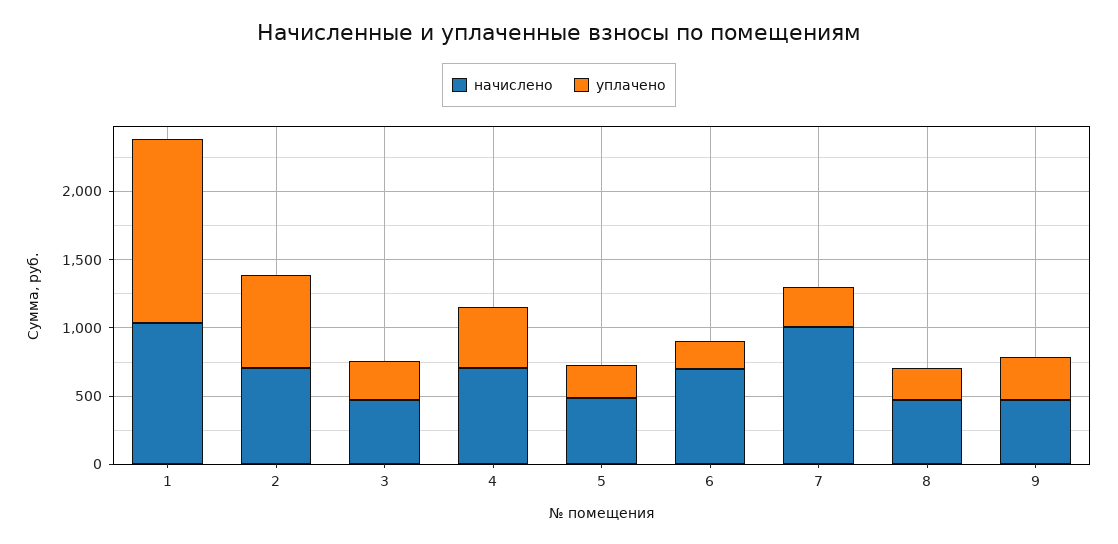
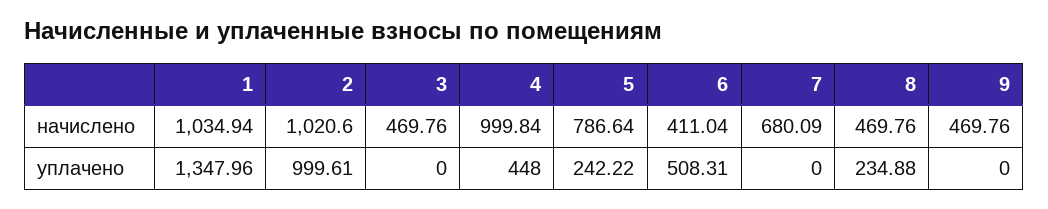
начислено, 2: 700 -> 1020.6
уплачено, 2: 700 -> 999.61
уплачено, 3: 300 -> 0
начислено, 4: 700 -> 999.84
начислено, 5: 500 -> 786.64
начислено, 6: 700 -> 411.04
уплачено, 6: 200 -> 508.31
начислено, 7: 1000 -> 680.09
уплачено, 7: 300 -> 0
уплачено, 9: 300 -> 0

